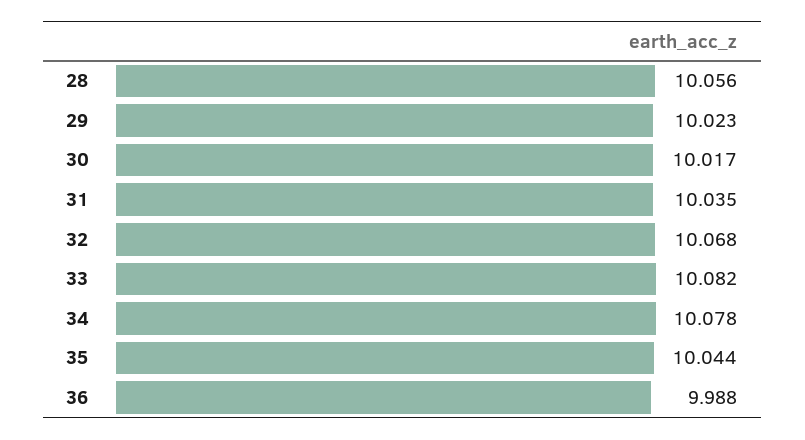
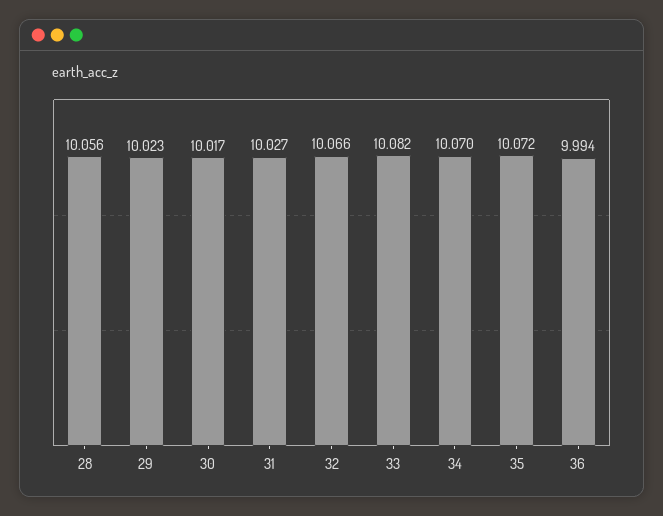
31: 10.035 -> 10.027
32: 10.068 -> 10.066
34: 10.078 -> 10.07
35: 10.044 -> 10.072
36: 9.988 -> 9.994

